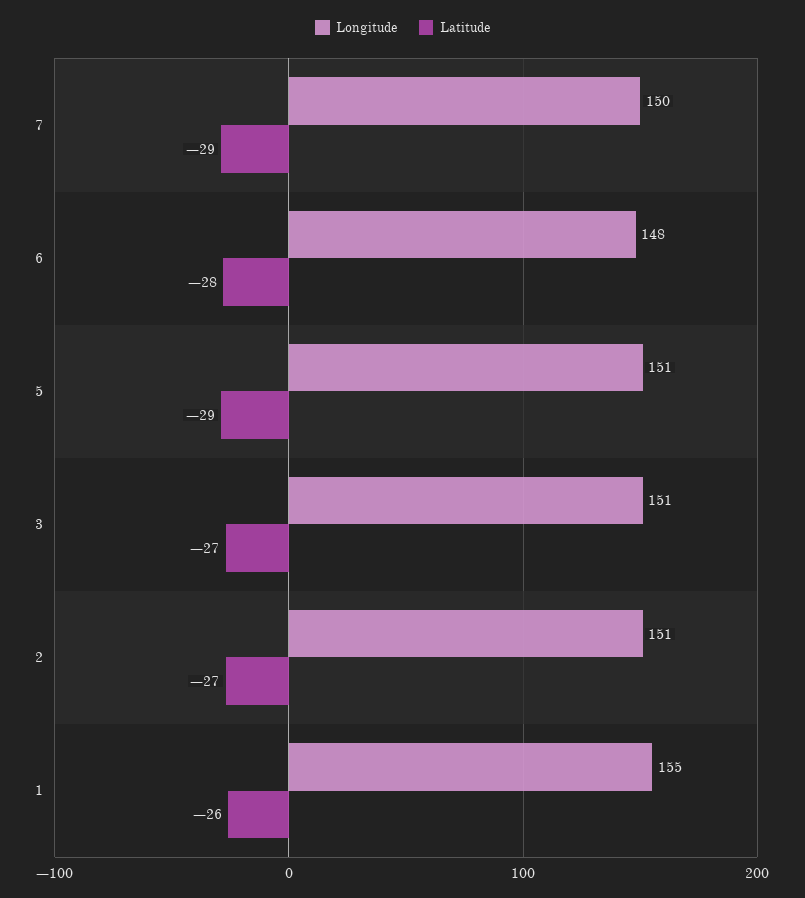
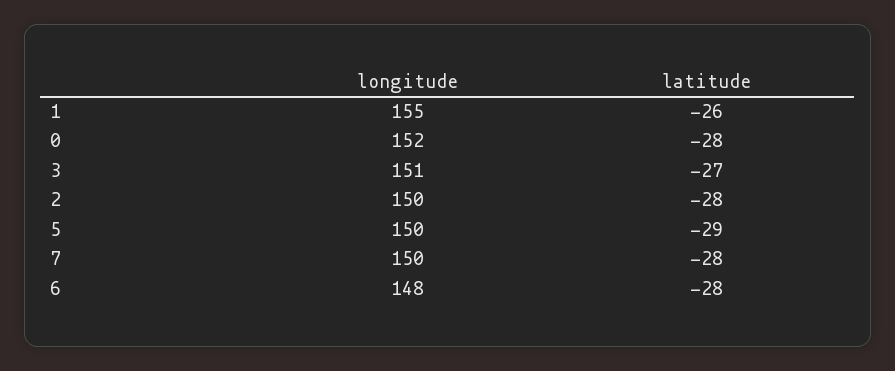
Latitude, 7: -29 -> -28
Longitude, 5: 151 -> 150
Longitude, 2: 151 -> 150
Latitude, 2: -27 -> -28
Longitude, 0: none -> 152
Latitude, 0: none -> -28

